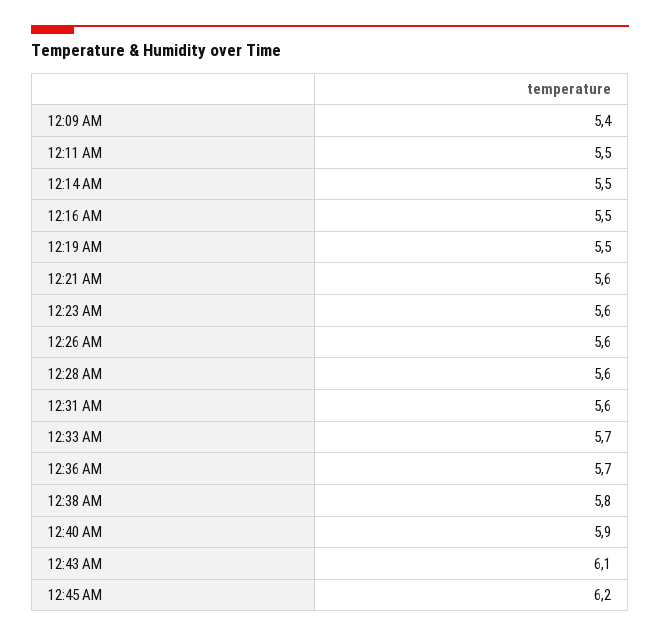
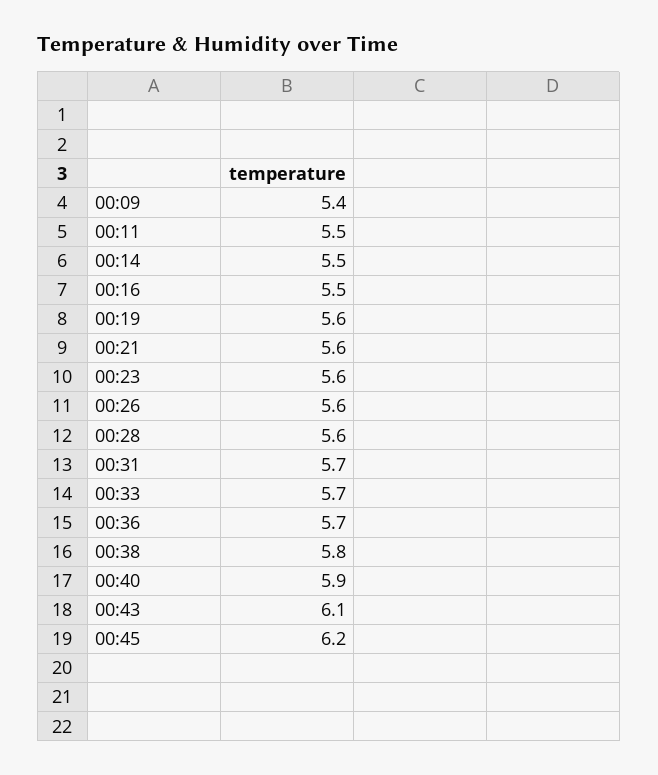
12:19 AM: 5.5 -> 5.6
12:31 AM: 5.6 -> 5.7

